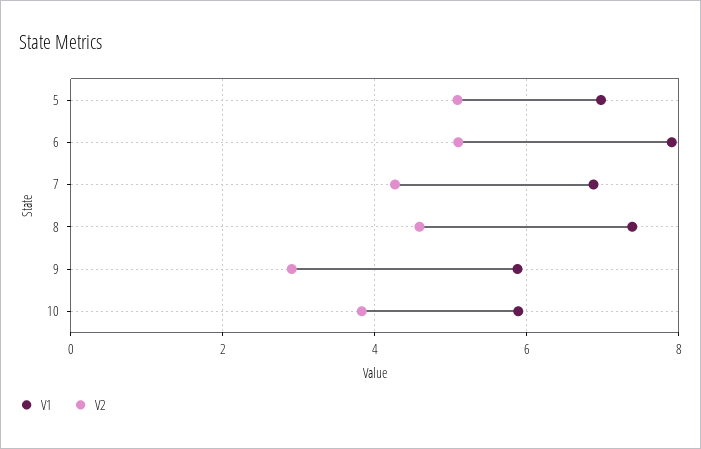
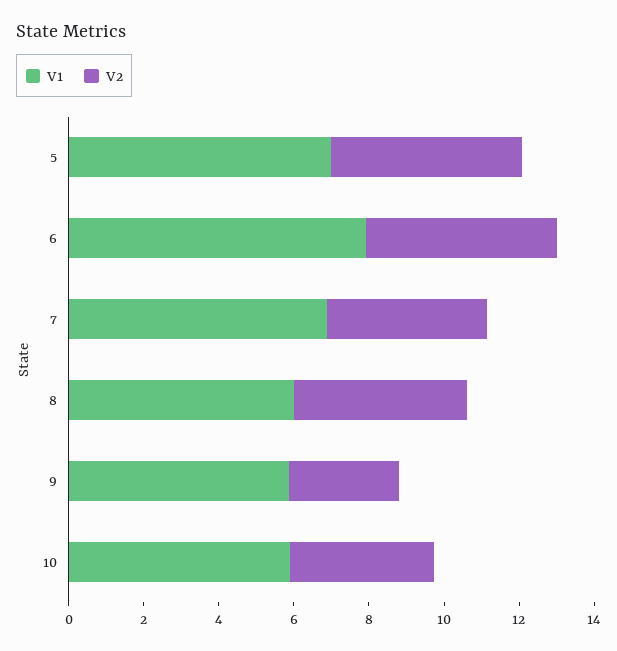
V1, 8: 7.4 -> 6

